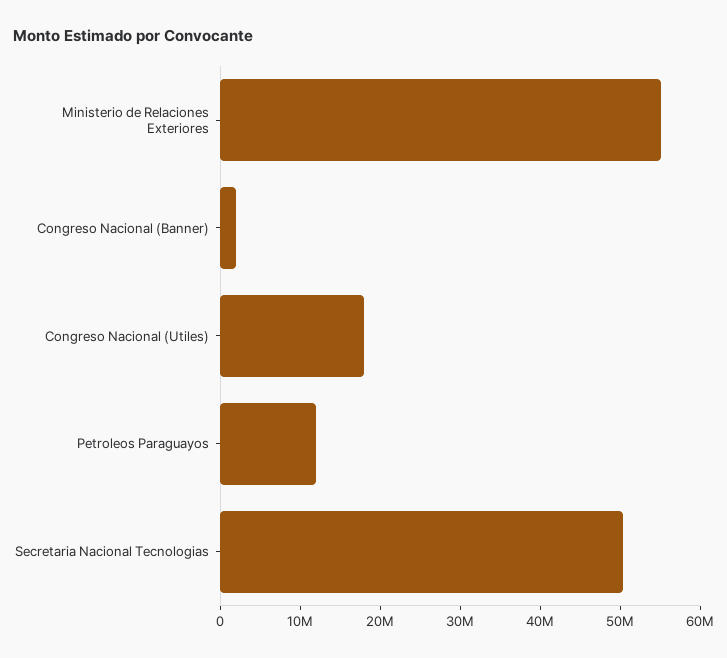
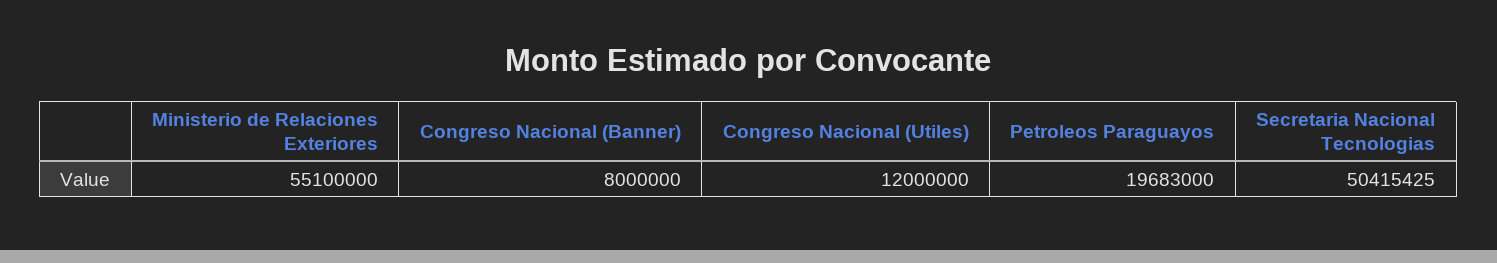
Congreso Nacional (Banner): 2000000 -> 8000000
Congreso Nacional (Utiles): 18000000 -> 12000000
Petroleos Paraguayos: 12000000 -> 19683000

